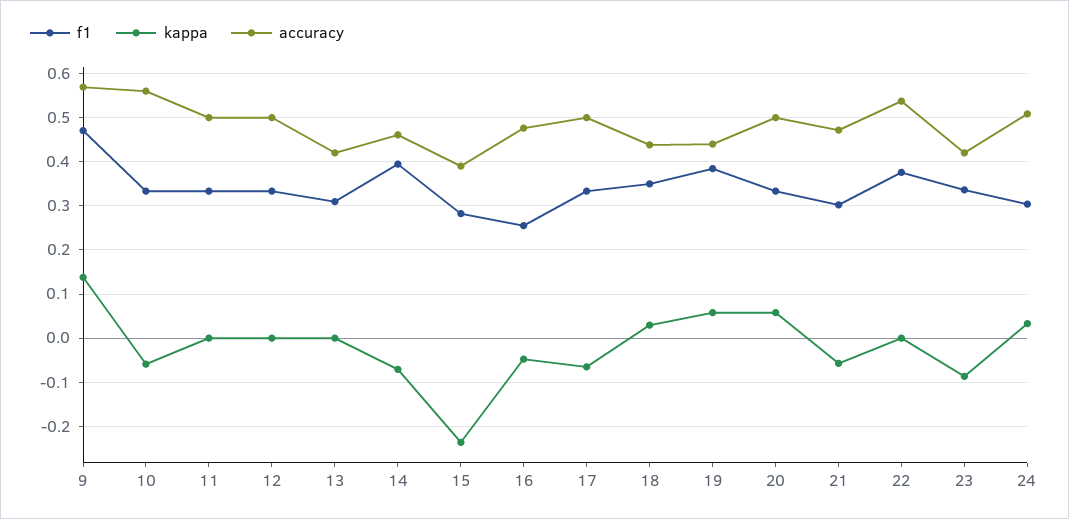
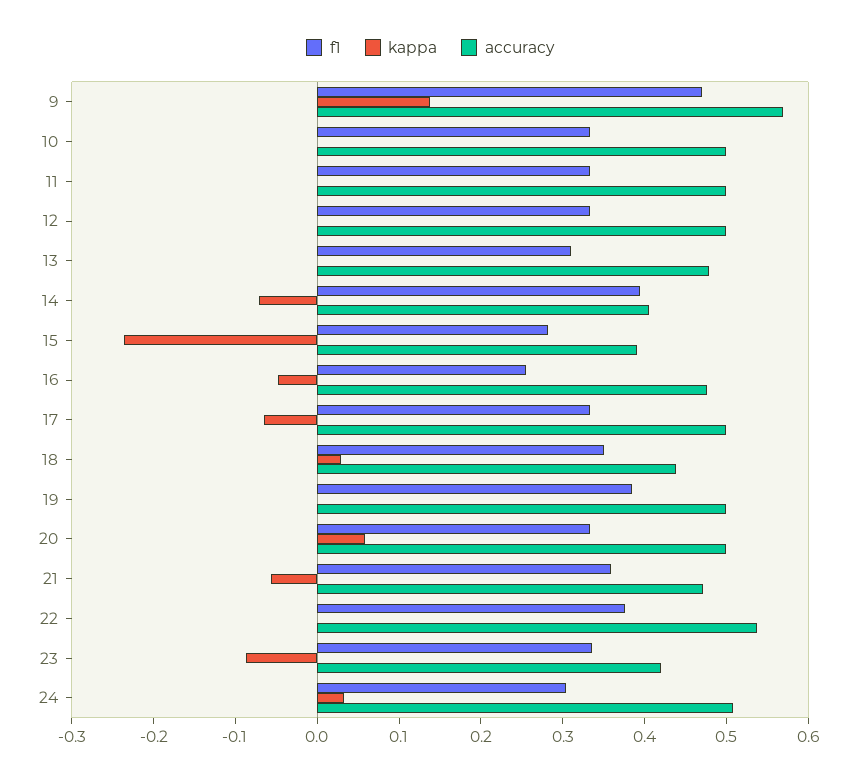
kappa, 10: -0.06 -> 0
accuracy, 10: 0.56 -> 0.5
accuracy, 13: 0.42 -> 0.48
accuracy, 14: 0.46 -> 0.4
kappa, 19: 0.06 -> 0
accuracy, 19: 0.44 -> 0.5
f1, 21: 0.3 -> 0.36

